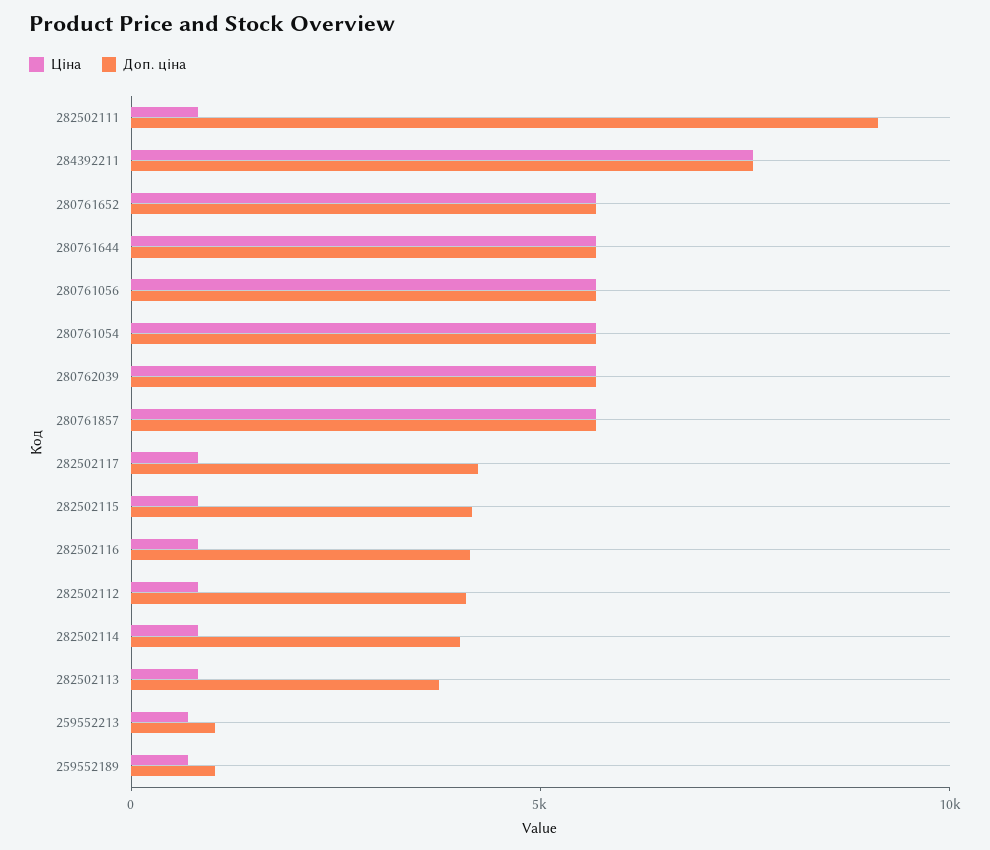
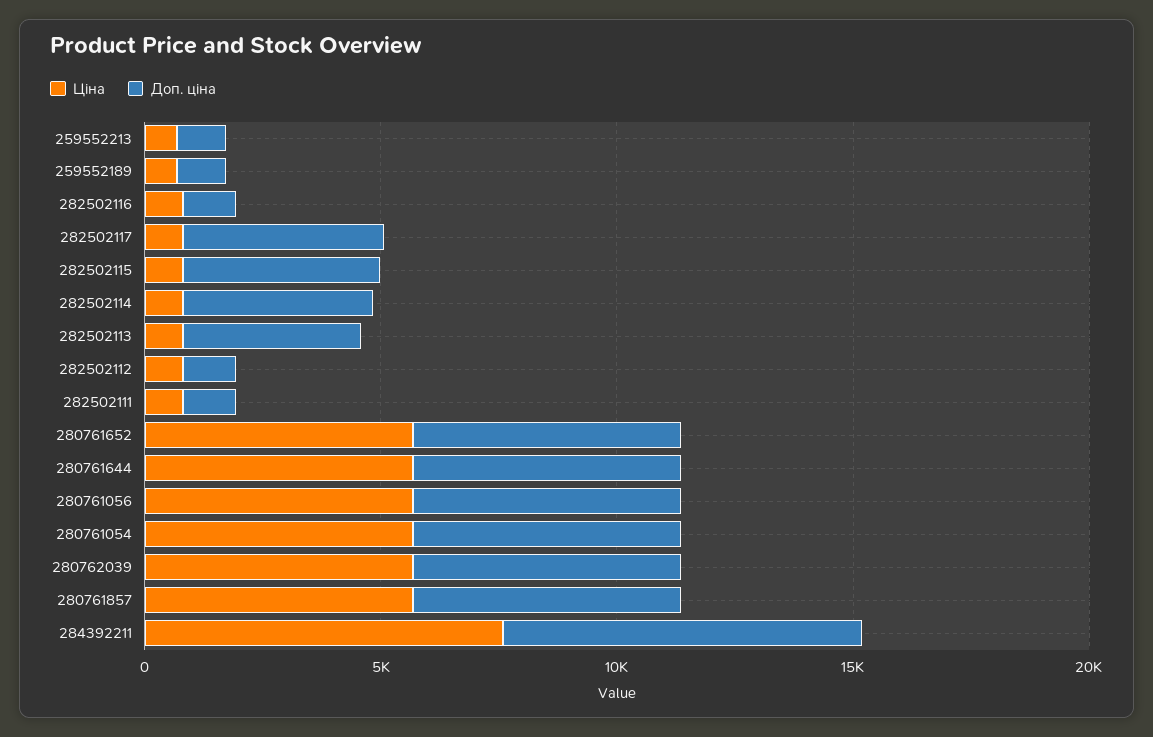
Доп. ціна, 282502111: 9000 -> 1000
Доп. ціна, 282502116: 4000 -> 1000
Доп. ціна, 282502112: 4000 -> 1000

